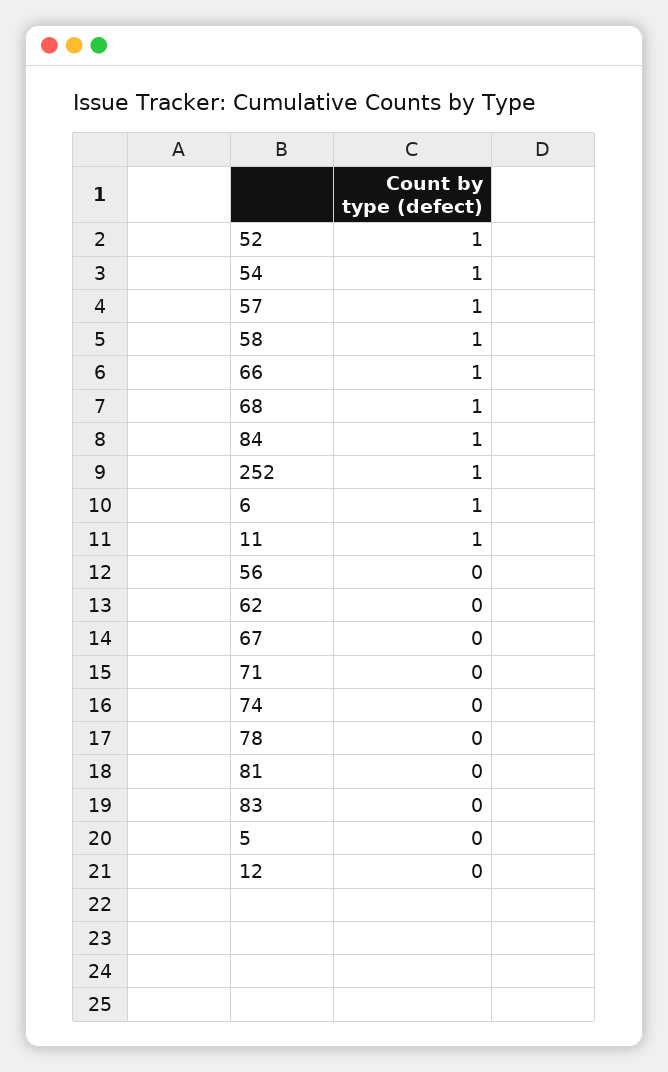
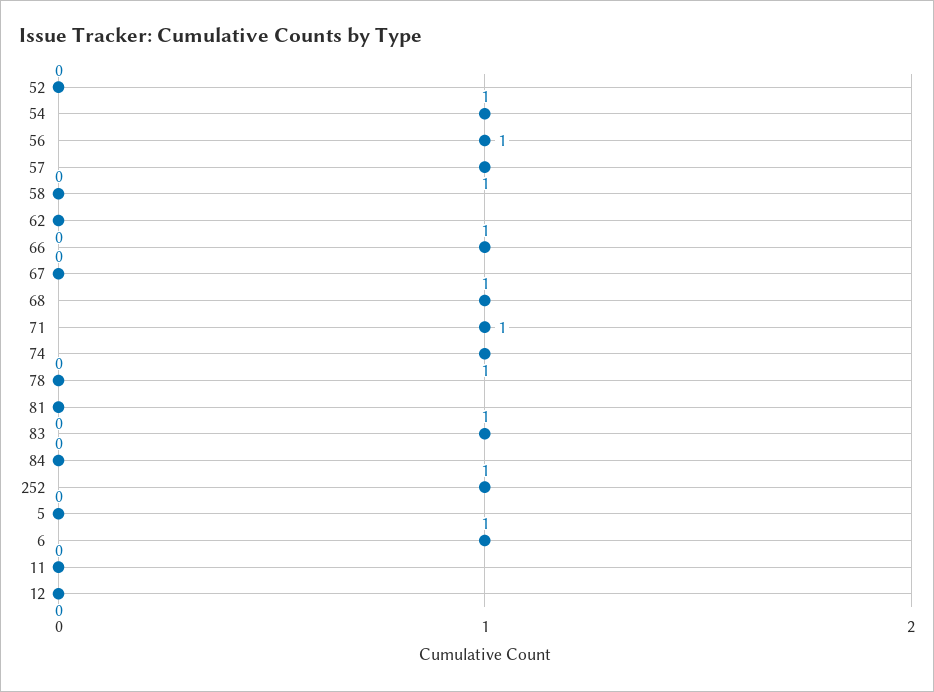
52: 1 -> 0
58: 1 -> 0
84: 1 -> 0
11: 1 -> 0
56: 0 -> 1
71: 0 -> 1
74: 0 -> 1
83: 0 -> 1

